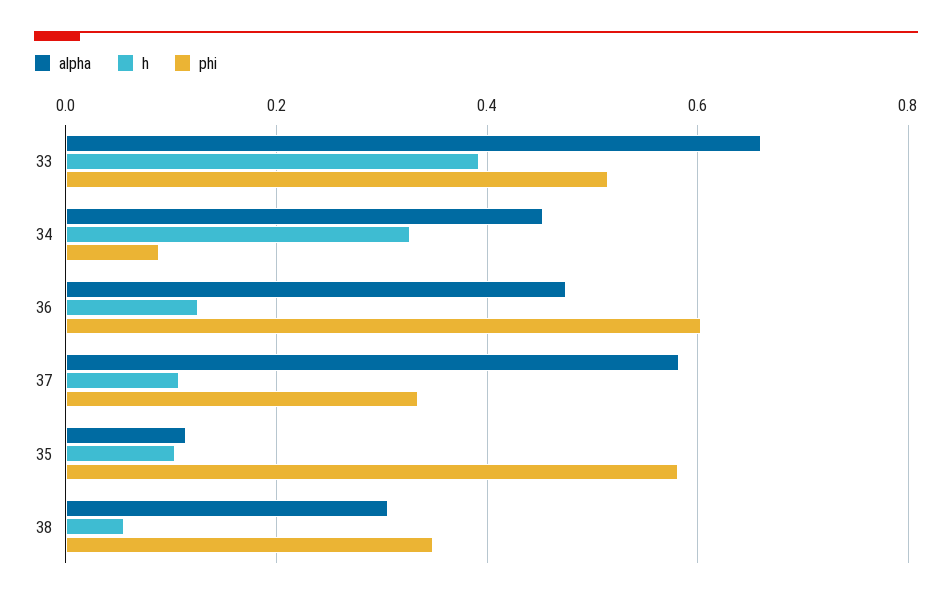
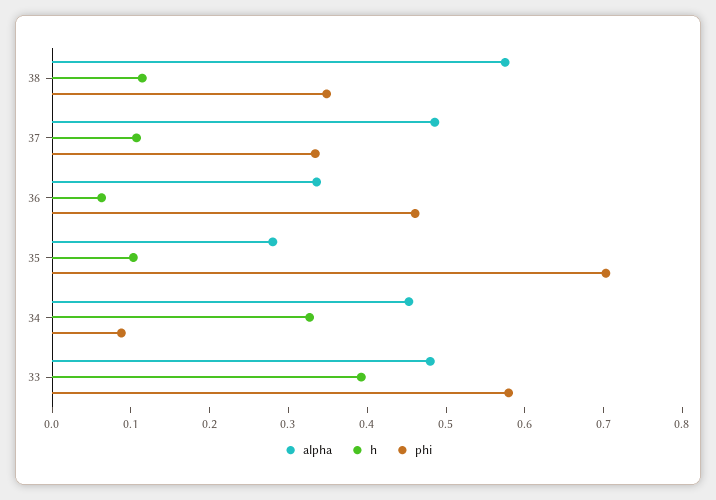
alpha, 33: 0.66 -> 0.48
phi, 33: 0.52 -> 0.58
alpha, 36: 0.48 -> 0.34
h, 36: 0.12 -> 0.06
phi, 36: 0.6 -> 0.46
alpha, 37: 0.58 -> 0.48
alpha, 35: 0.12 -> 0.28
phi, 35: 0.58 -> 0.7
alpha, 38: 0.3 -> 0.58
h, 38: 0.06 -> 0.12

